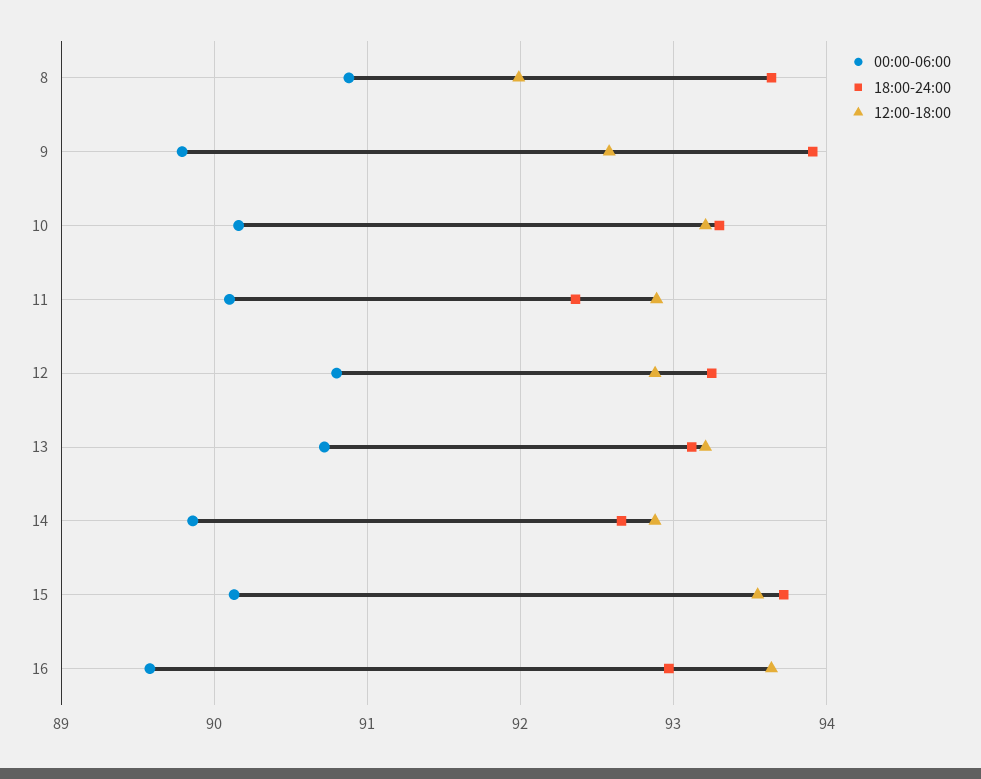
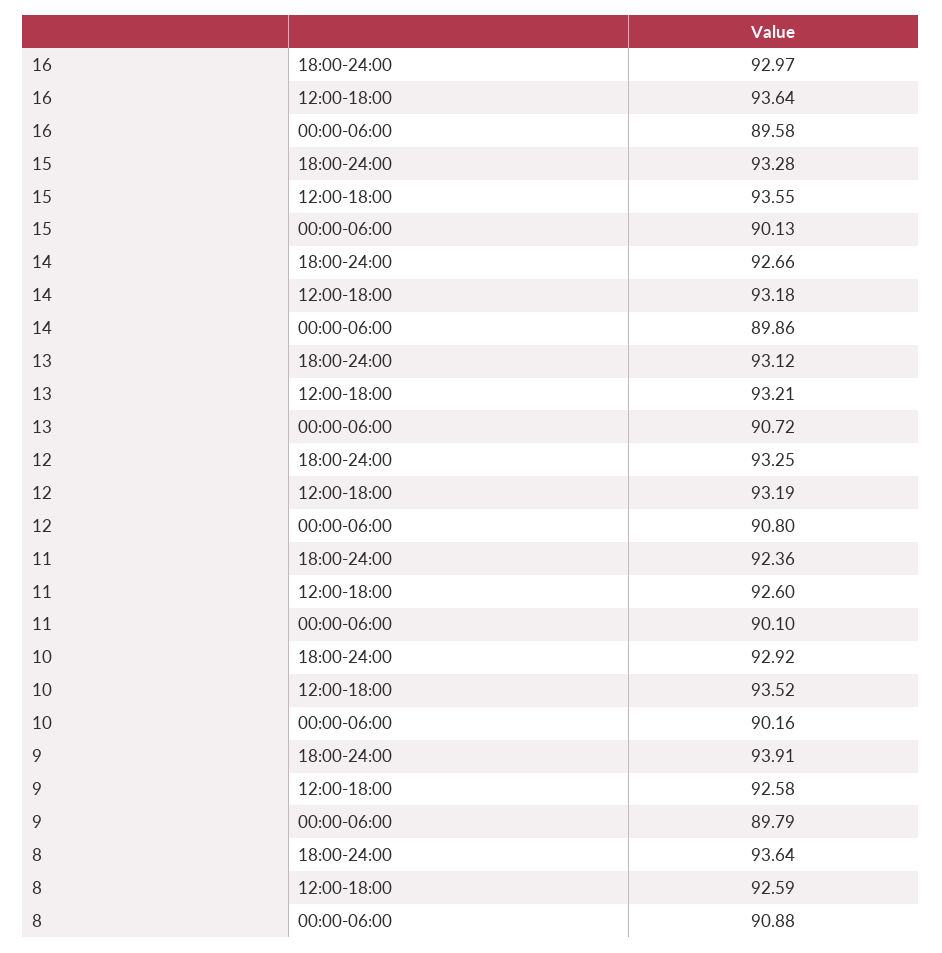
12:00-18:00, 8: 92 -> 92.59
18:00-24:00, 10: 93.3 -> 92.92
12:00-18:00, 10: 93.2 -> 93.52
12:00-18:00, 11: 92.9 -> 92.6
12:00-18:00, 12: 92.9 -> 93.19
12:00-18:00, 14: 92.9 -> 93.18
18:00-24:00, 15: 93.7 -> 93.28

